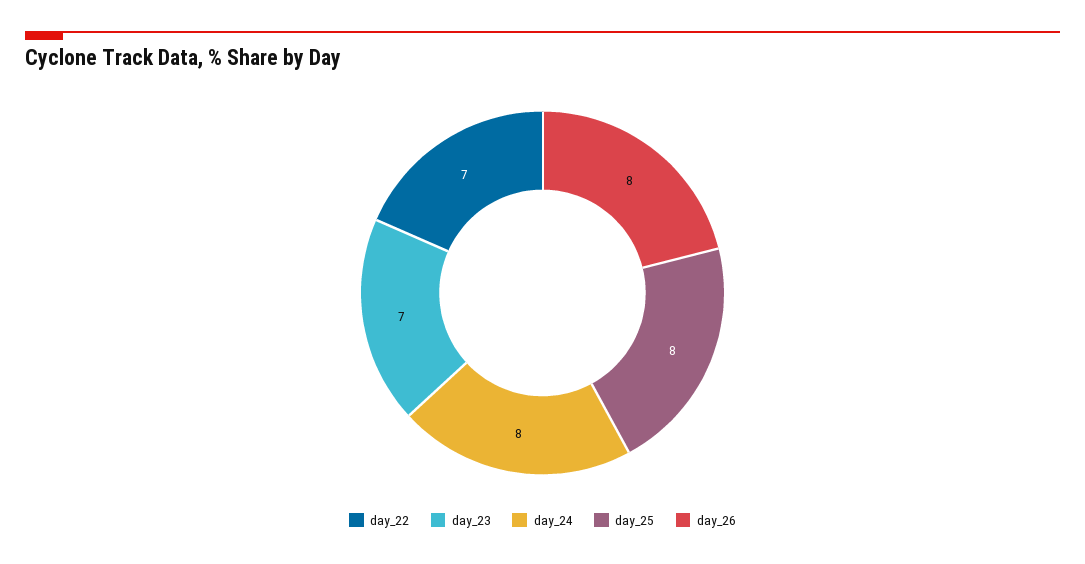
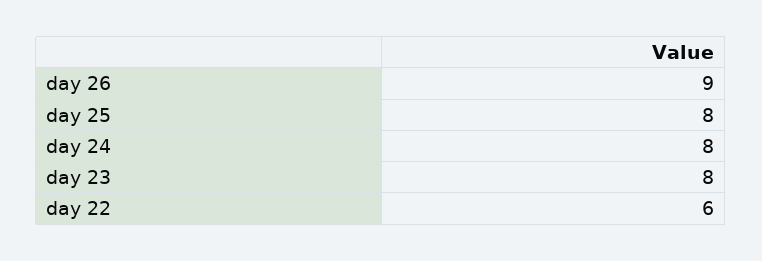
day_22: 7 -> 6
day_23: 7 -> 8
day_26: 8 -> 9

